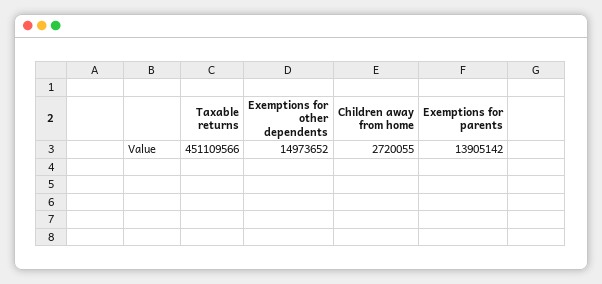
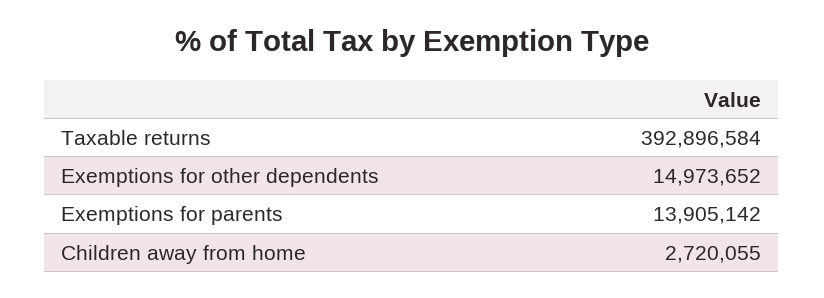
Taxable returns: 451109566 -> 392896584

